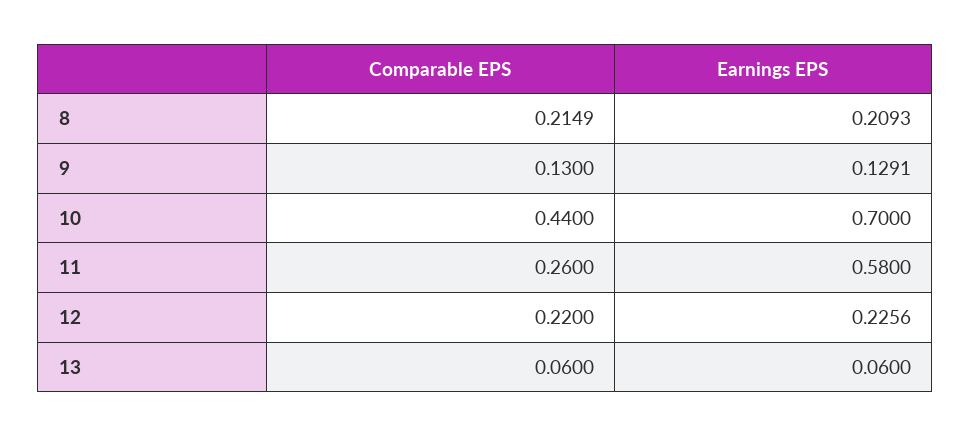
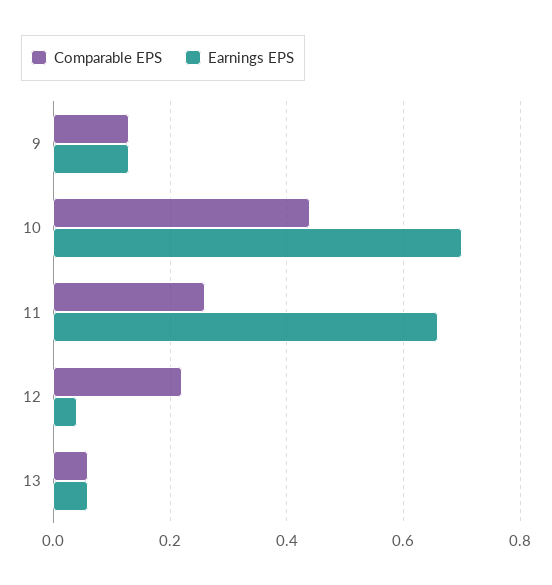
Comparable EPS, 8: 0.2149 -> none
Earnings EPS, 8: 0.2093 -> none
Earnings EPS, 11: 0.58 -> 0.66
Earnings EPS, 12: 0.2256 -> 0.04

